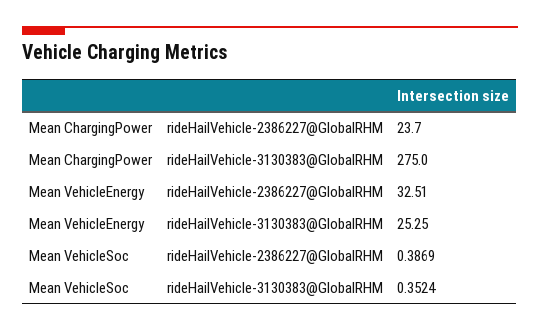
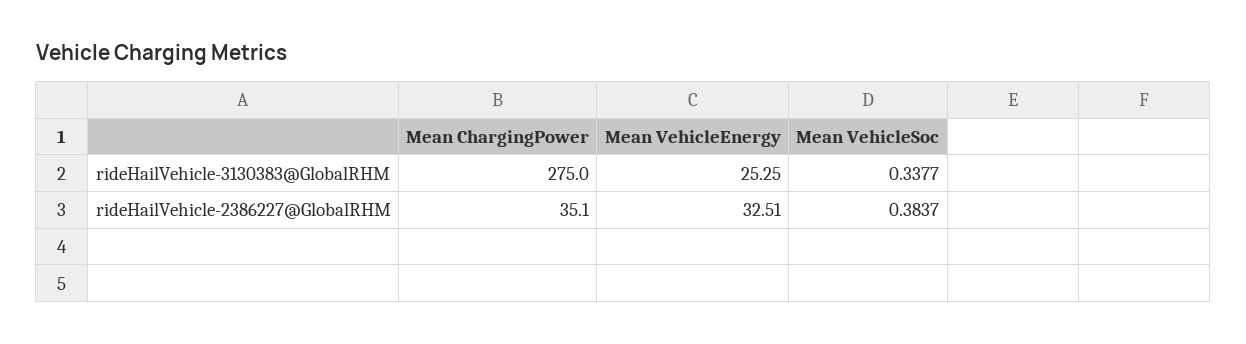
Mean ChargingPower, rideHailVehicle-2386227@GlobalRHM: 23.7 -> 35.1
Mean VehicleSoc, rideHailVehicle-2386227@GlobalRHM: 0.3869 -> 0.3837
Mean VehicleSoc, rideHailVehicle-3130383@GlobalRHM: 0.3524 -> 0.3377

